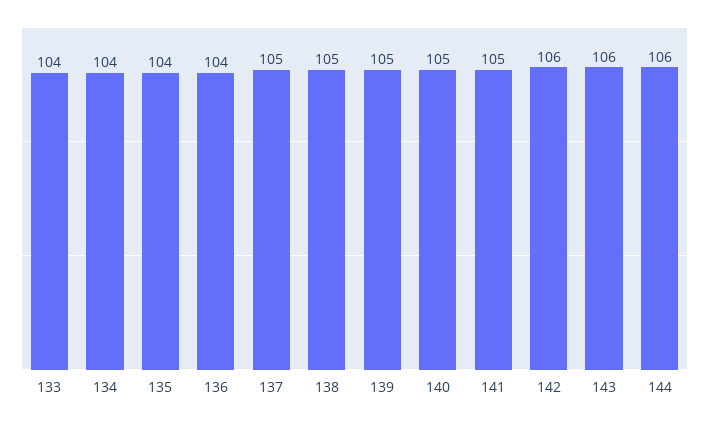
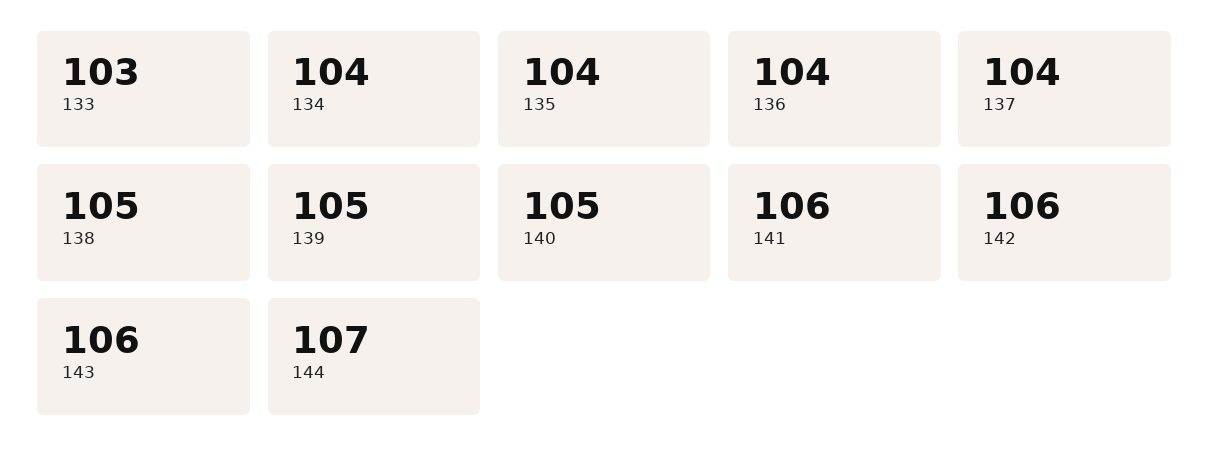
133: 104 -> 103
137: 105 -> 104
141: 105 -> 106
144: 106 -> 107

